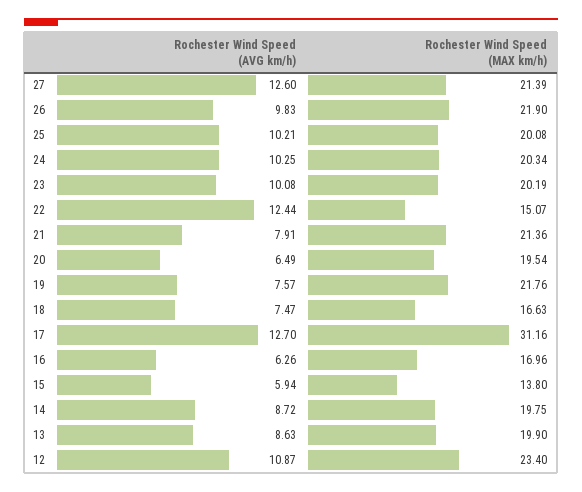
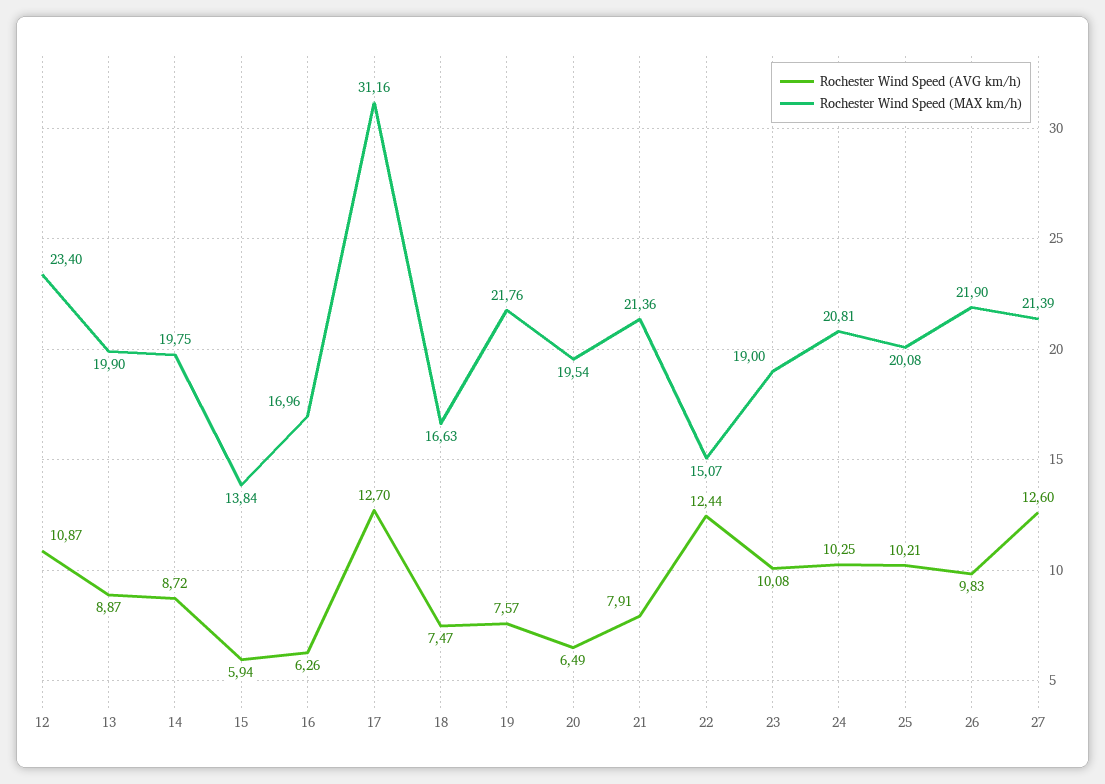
Rochester Wind Speed (MAX km/h), 24: 20.34 -> 20.81
Rochester Wind Speed (MAX km/h), 23: 20.19 -> 19
Rochester Wind Speed (MAX km/h), 15: 13.8 -> 13.84
Rochester Wind Speed (AVG km/h), 13: 8.63 -> 8.87

